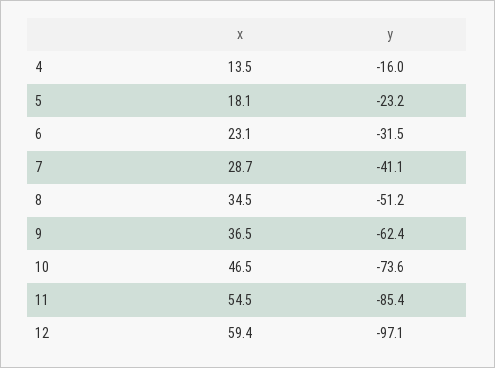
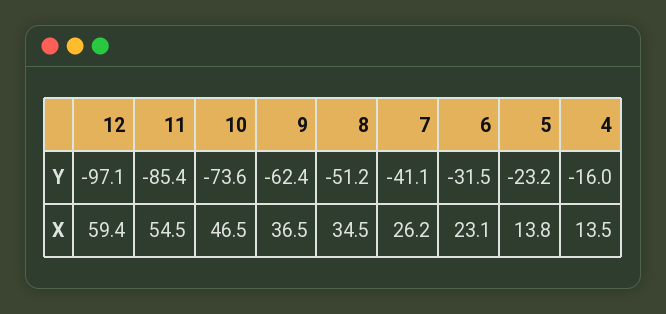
x, 5: 18.1 -> 13.8
x, 7: 28.7 -> 26.2

